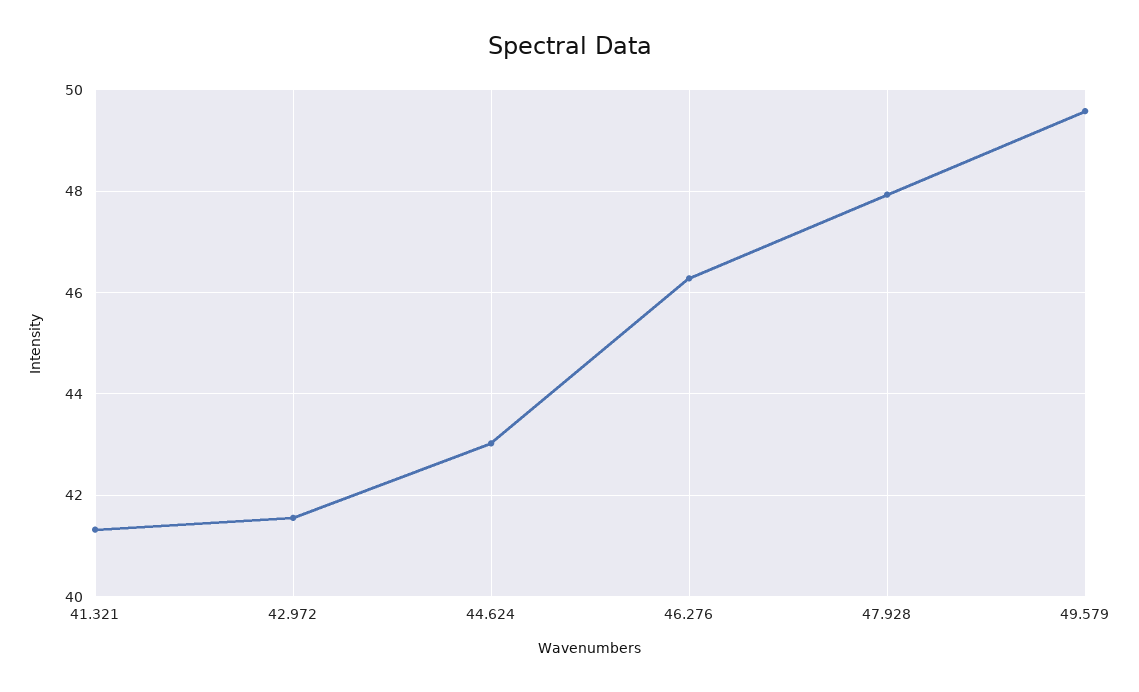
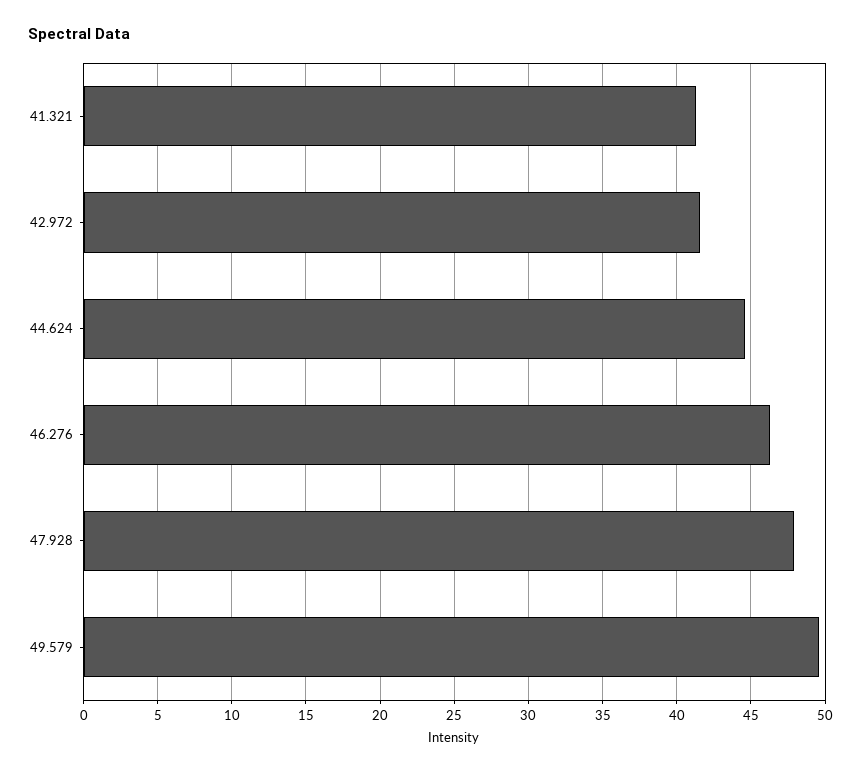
44.624: 43 -> 44.5

